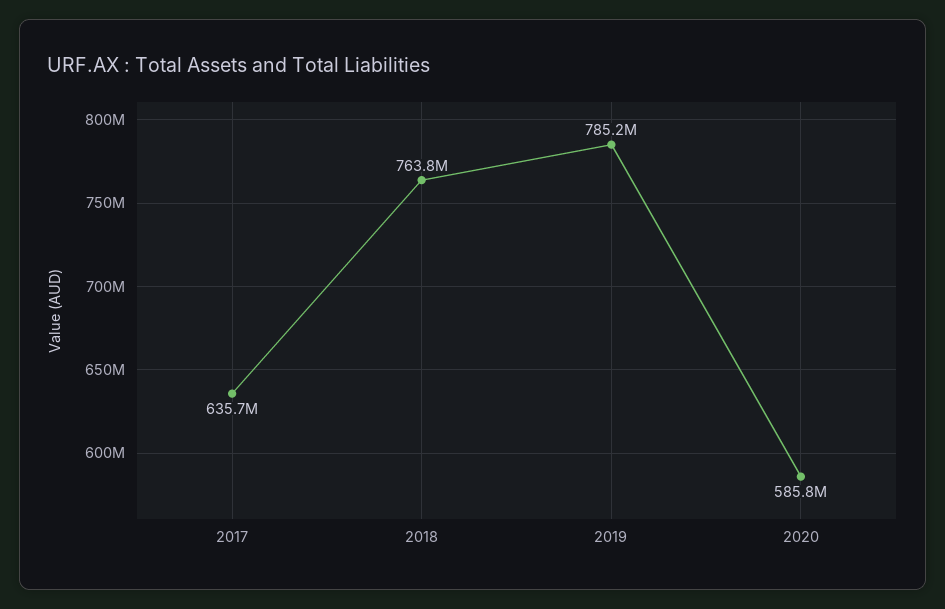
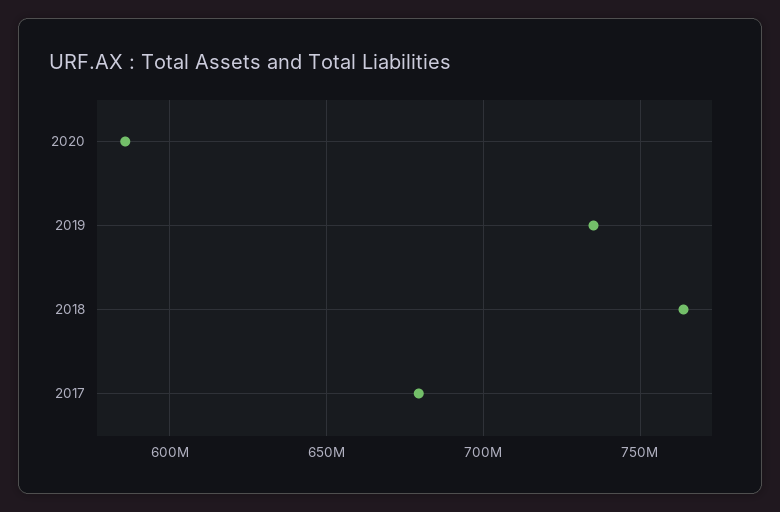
2017: 635700000 -> 680000000
2019: 785200000 -> 735000000

